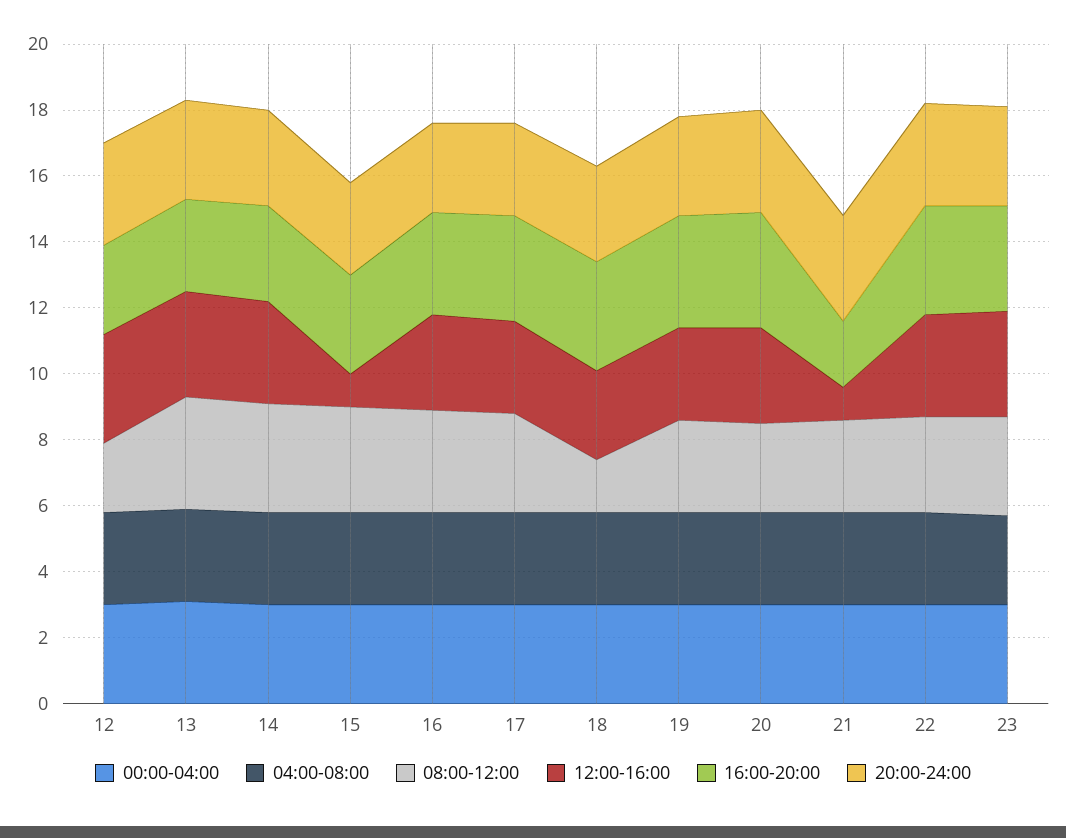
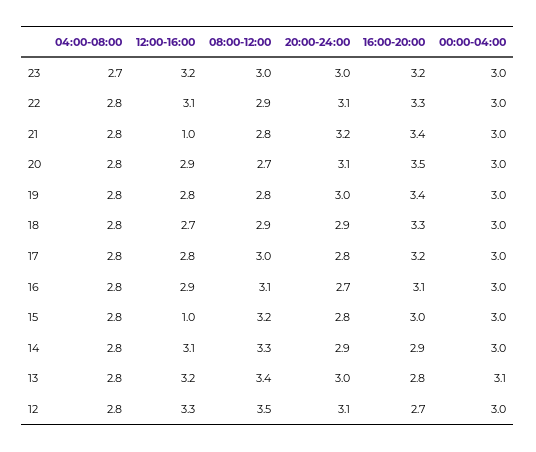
08:00-12:00, 12: 2 -> 3.5
08:00-12:00, 18: 1.5 -> 2.9
16:00-20:00, 21: 2 -> 3.4

